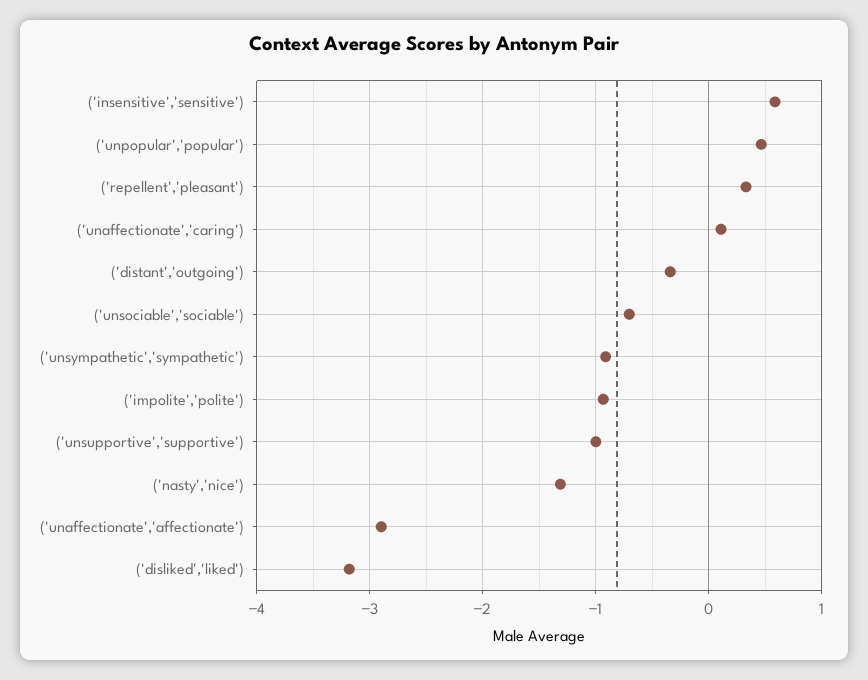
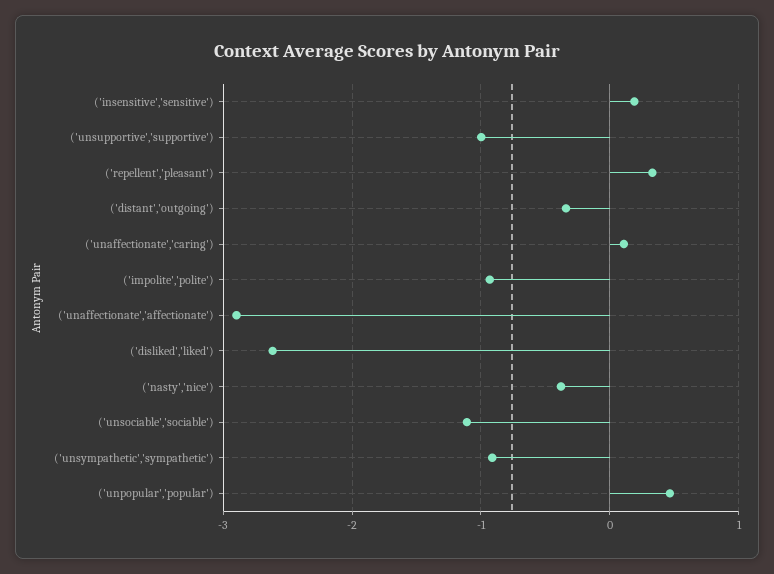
('insensitive','sensitive'): 0.6 -> 0.2
('unsociable','sociable'): -0.7 -> -1.1
('nasty','nice'): -1.3 -> -0.4
('disliked','liked'): -3.2 -> -2.6

